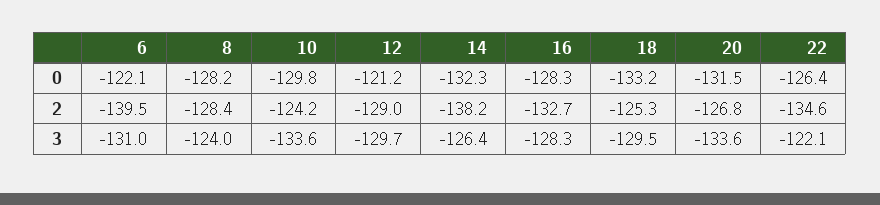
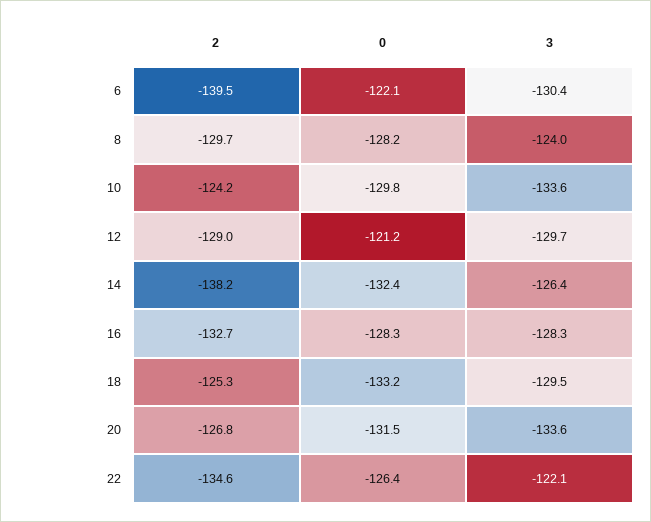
14, 0: -132.3 -> -132.4
8, 2: -128.4 -> -129.7
6, 3: -131 -> -130.4

